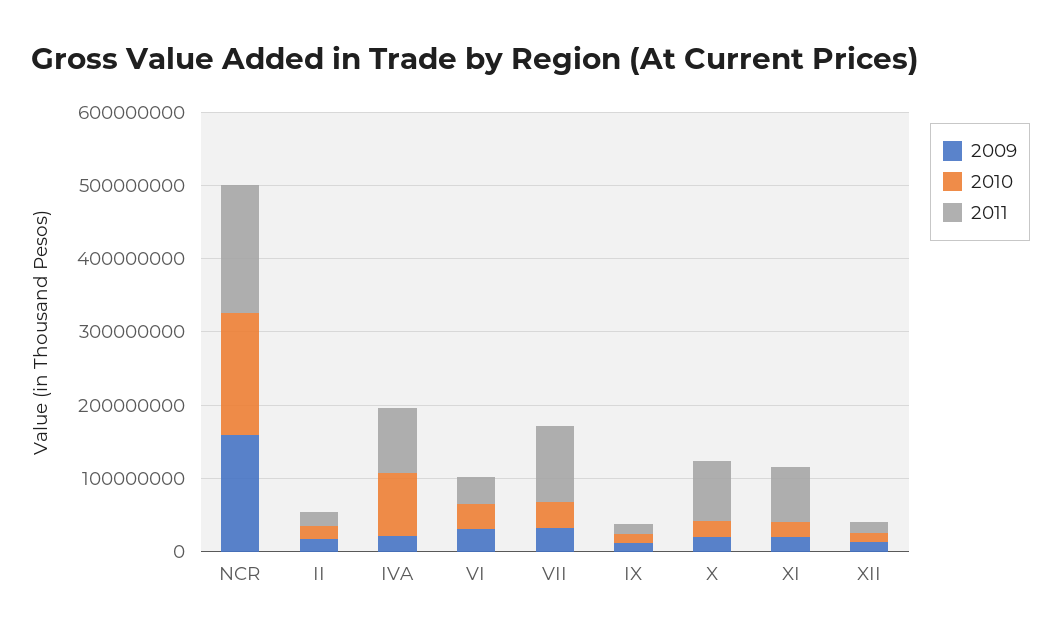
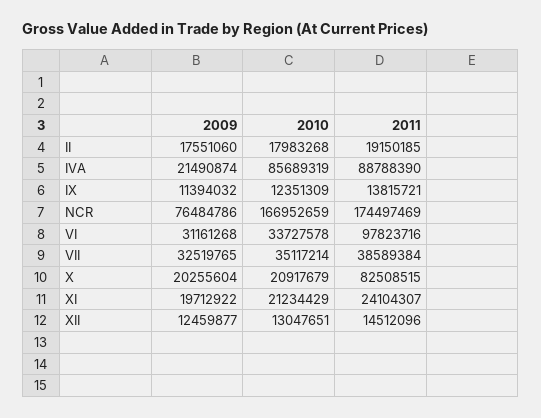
2009, NCR: 160000000 -> 76484786
2011, VI: 40000000 -> 97823716
2011, VII: 100000000 -> 38589384
2011, XI: 80000000 -> 24104307

